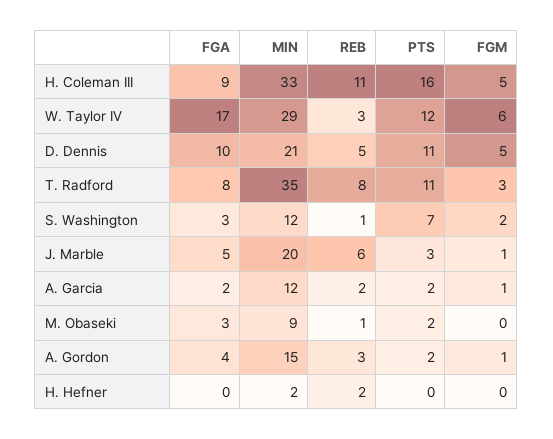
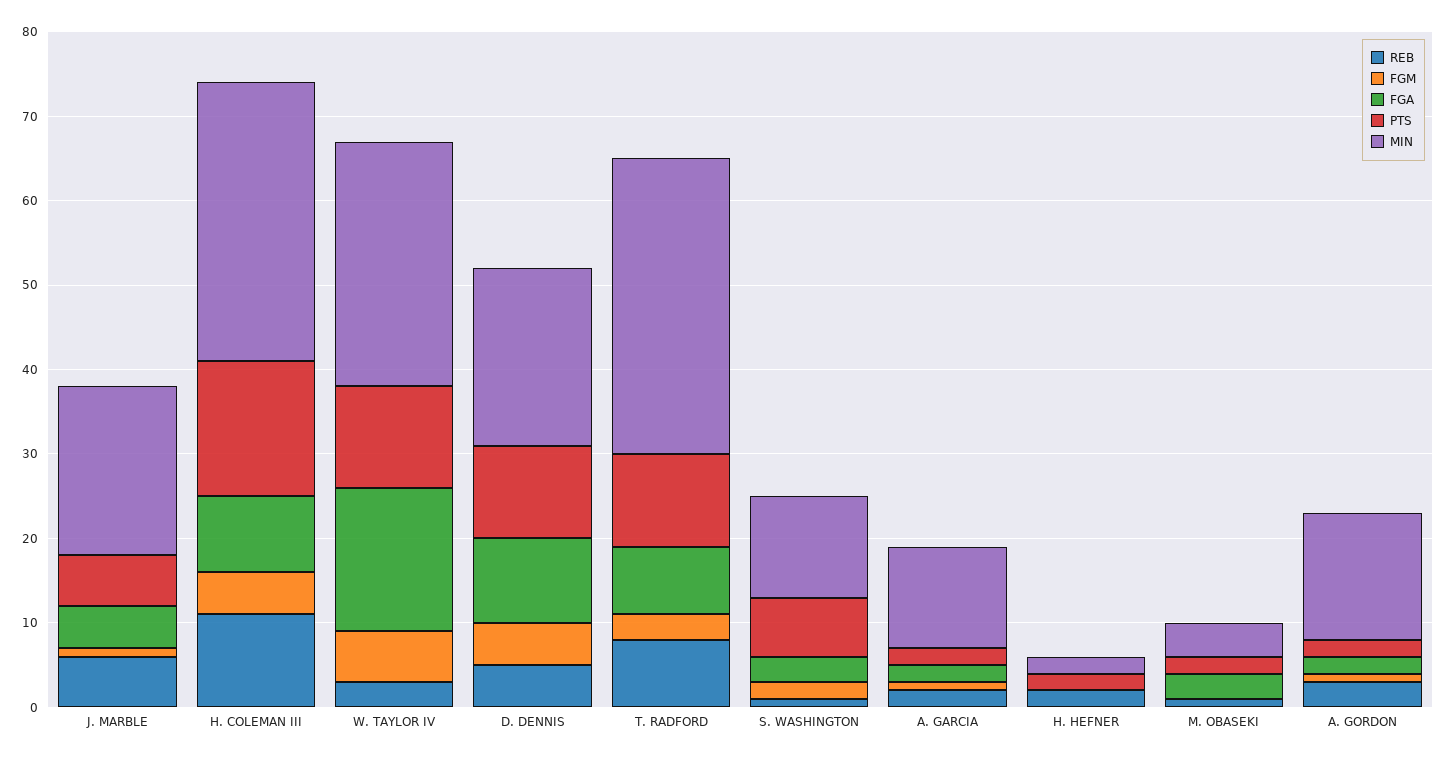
PTS, J. Marble: 3 -> 6
MIN, M. Obaseki: 9 -> 4
FGA, A. Gordon: 4 -> 2
PTS, H. Hefner: 0 -> 2

